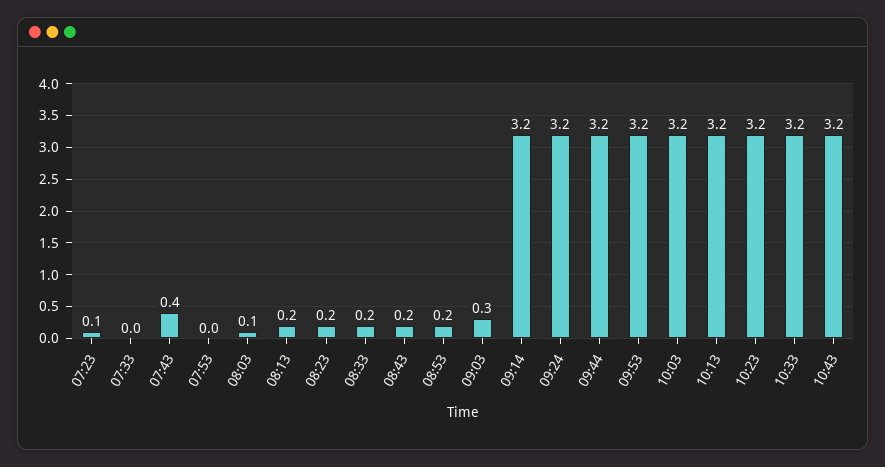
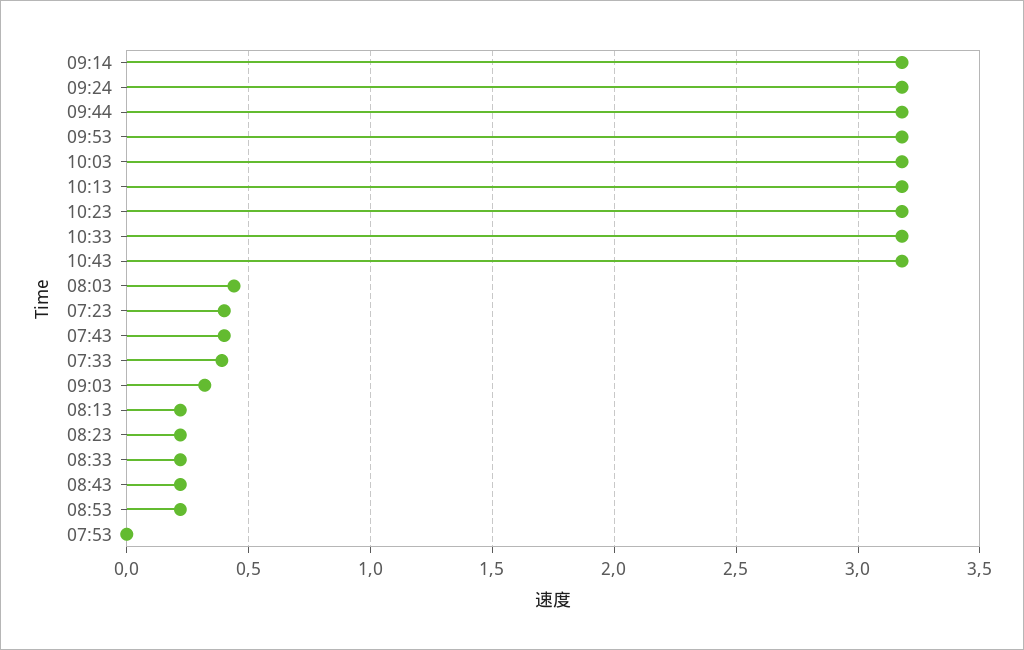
07:23: 0.1 -> 0.4
07:33: 0 -> 0.4
08:03: 0.1 -> 0.45

